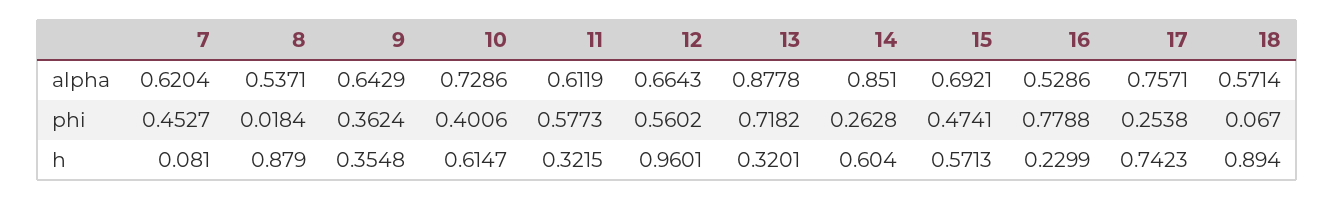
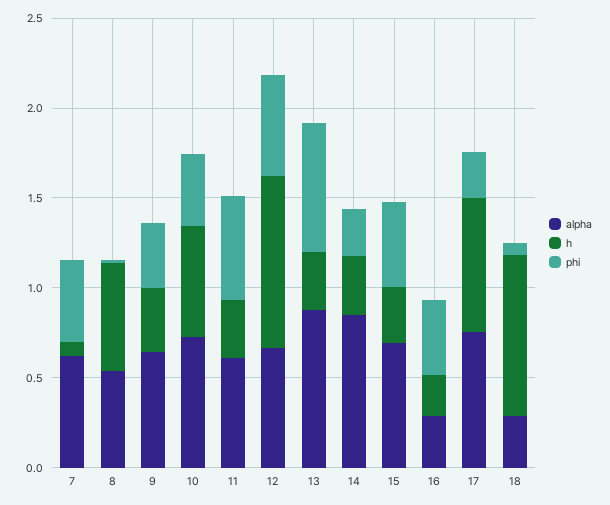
alpha, 16: 0.5286 -> 0.3
alpha, 18: 0.5714 -> 0.3
phi, 16: 0.7788 -> 0.4
h, 8: 0.879 -> 0.6
h, 14: 0.604 -> 0.3
h, 15: 0.5713 -> 0.3

